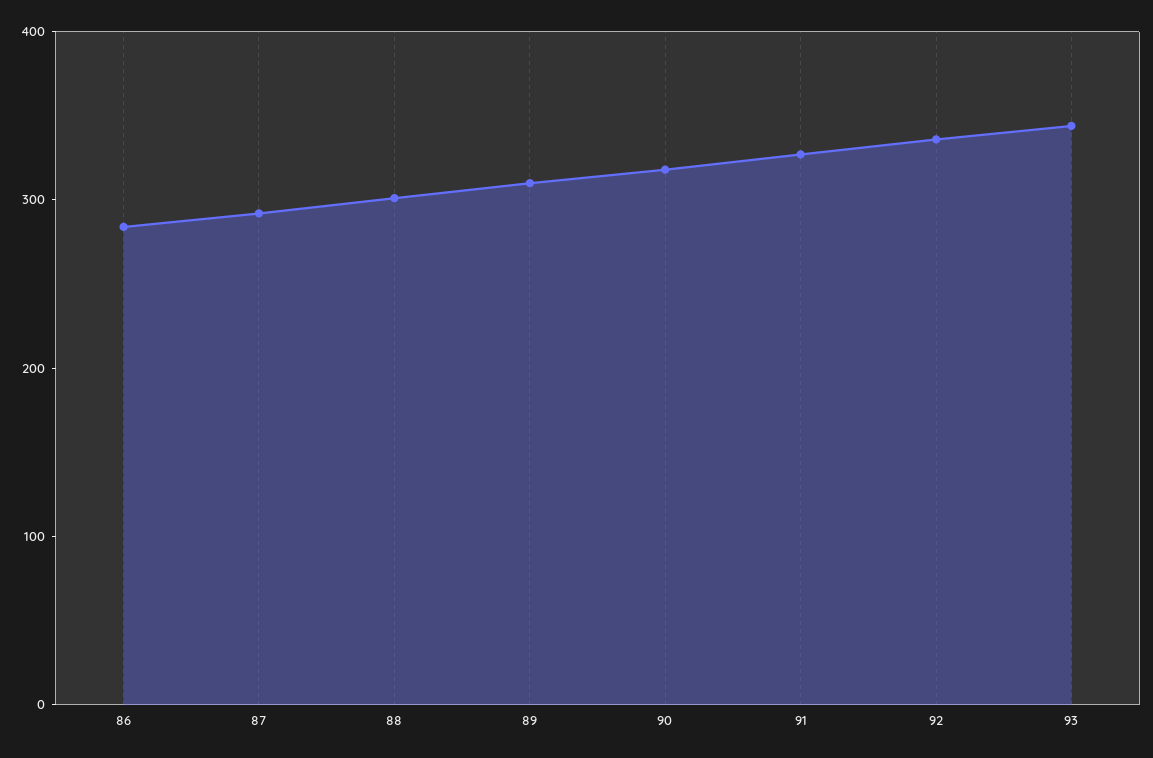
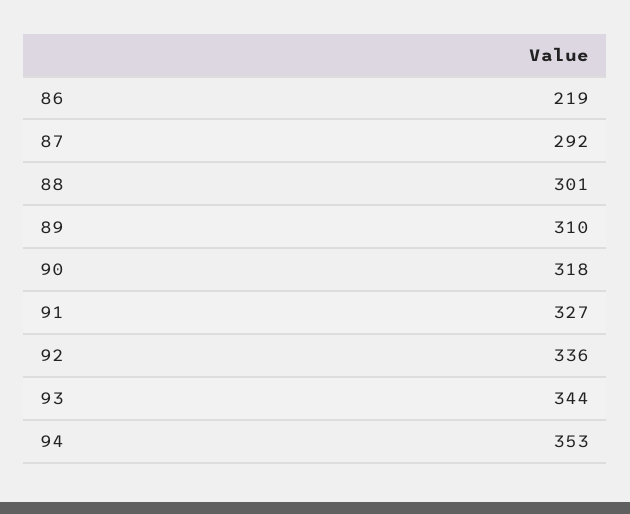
86: 280 -> 219
94: none -> 353

